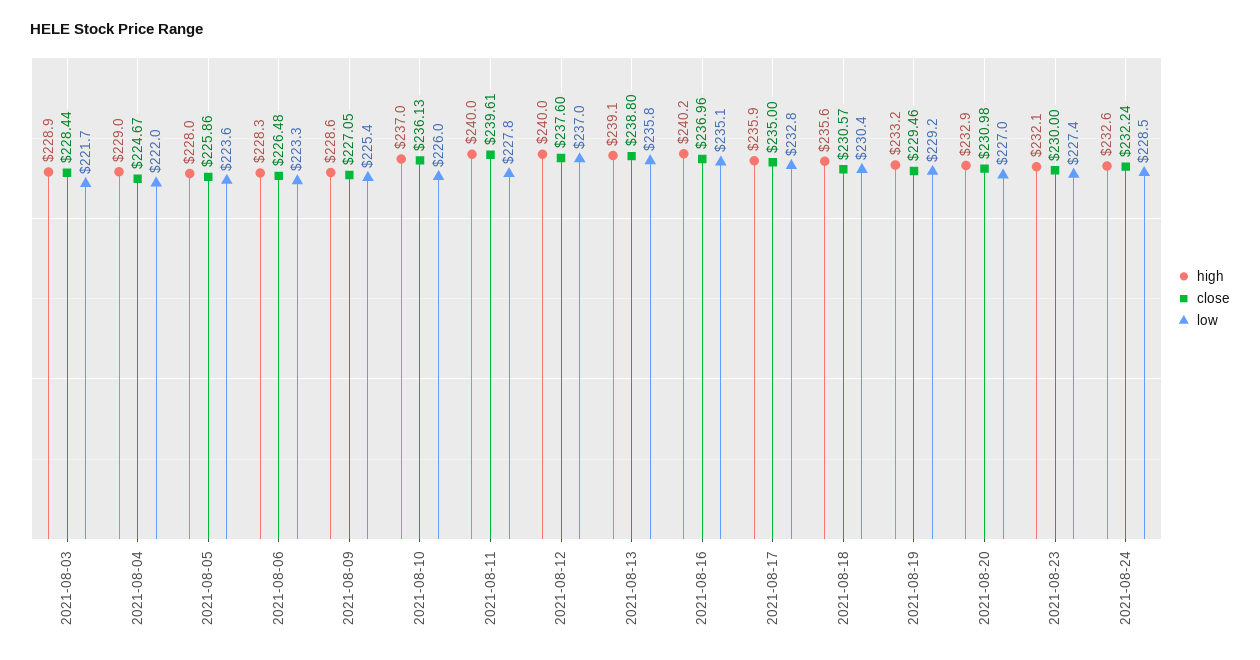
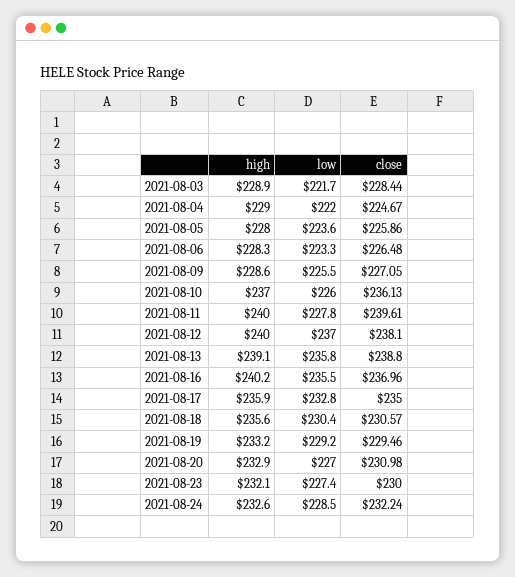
low, 2021-08-09: 225.4 -> 225.5
close, 2021-08-12: 237.6 -> 238.1
low, 2021-08-16: 235.1 -> 235.5

